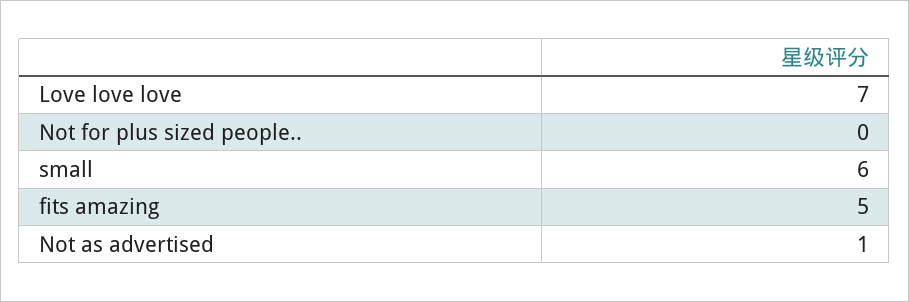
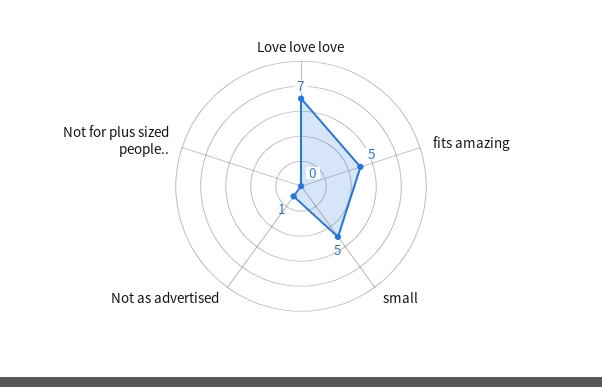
small: 6 -> 5

